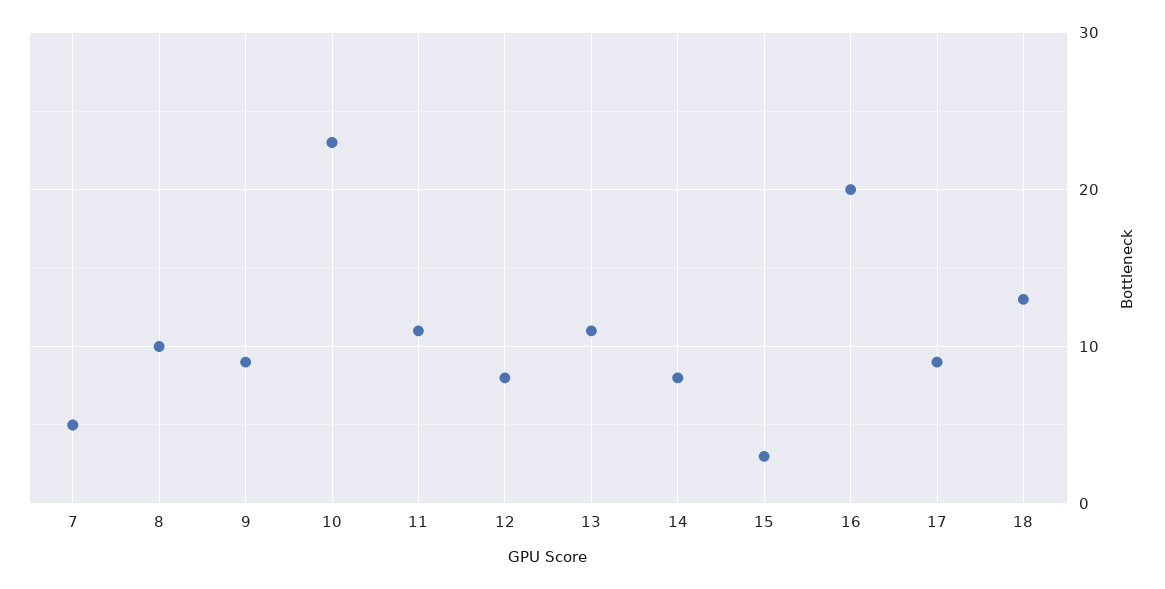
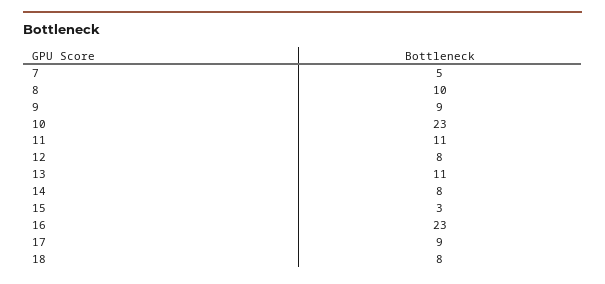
16: 20 -> 23
18: 13 -> 8

